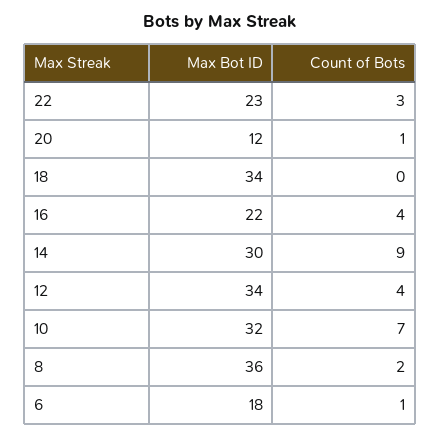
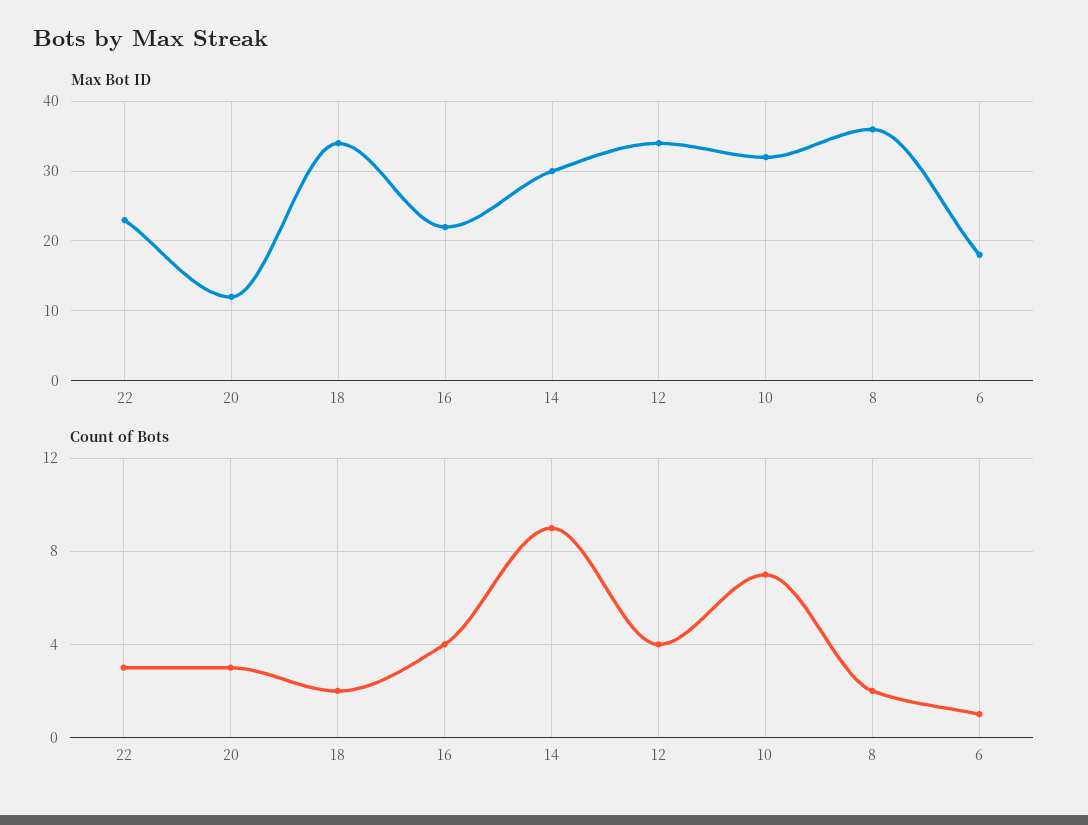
Count of Bots, 20: 1 -> 3
Count of Bots, 18: 0 -> 2

